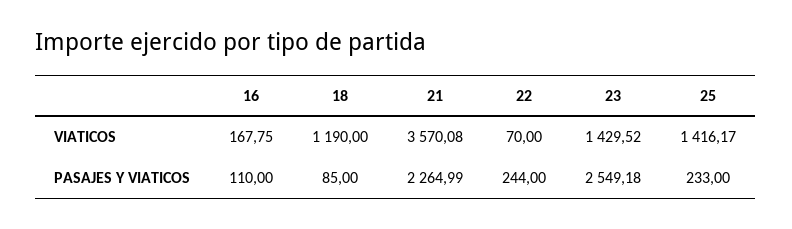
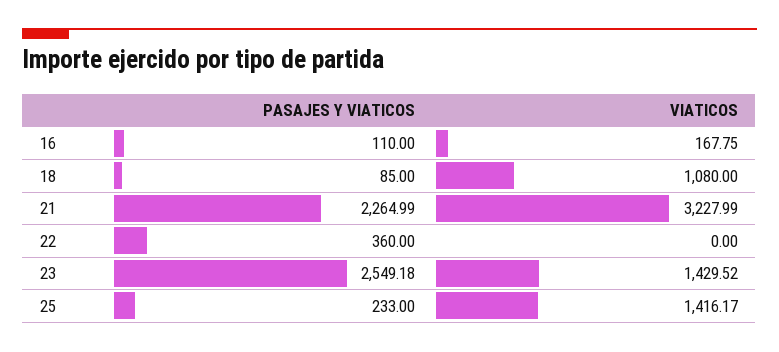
18, VIATICOS: 1190 -> 1080
21, VIATICOS: 3570.08 -> 3227.99
22, VIATICOS: 70 -> 0
22, PASAJES Y VIATICOS: 244 -> 360

